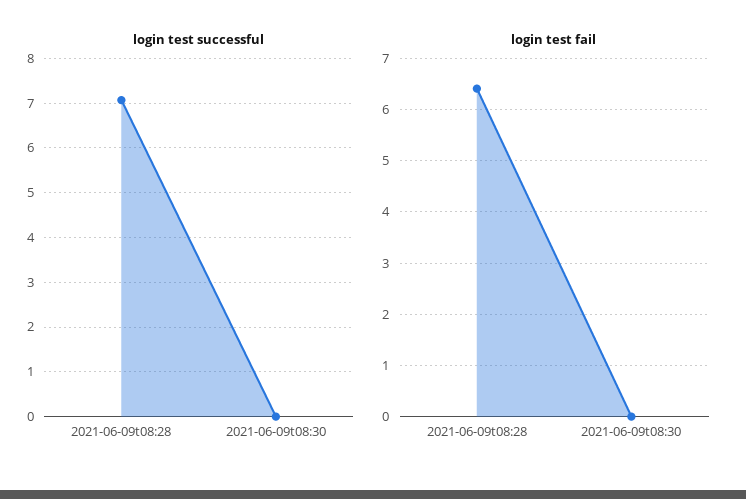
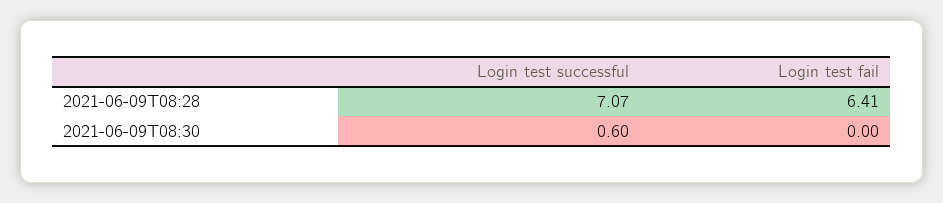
login test successful, 2021-06-09t08:30: 0 -> 0.6

